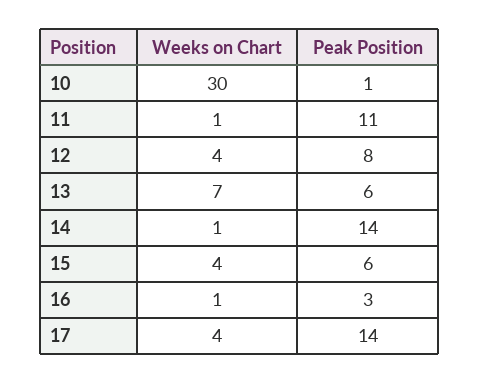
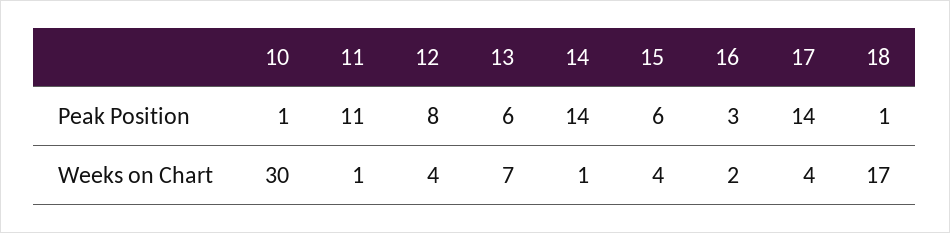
Weeks on Chart, 16: 1 -> 2
Peak Position, 18: none -> 1
Weeks on Chart, 18: none -> 17

